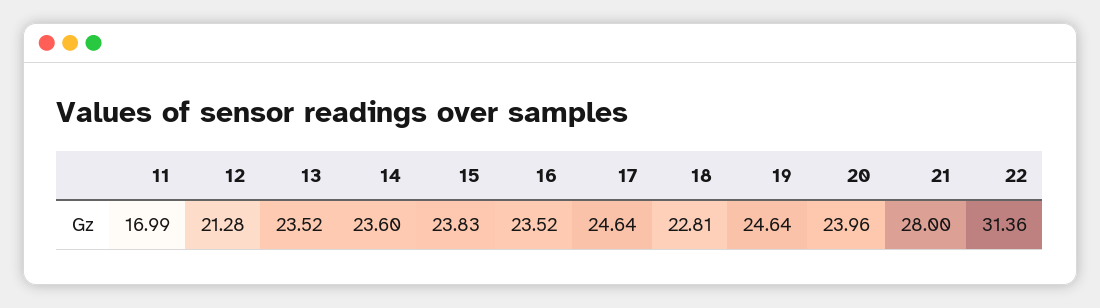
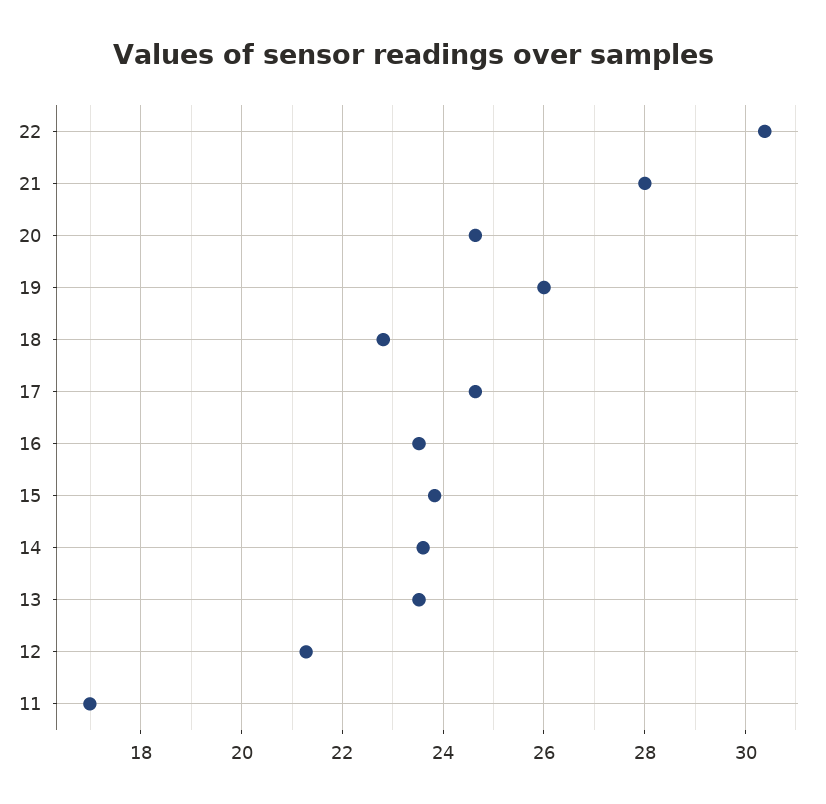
19: 24.64 -> 26
20: 23.96 -> 24.6
22: 31.36 -> 30.4

